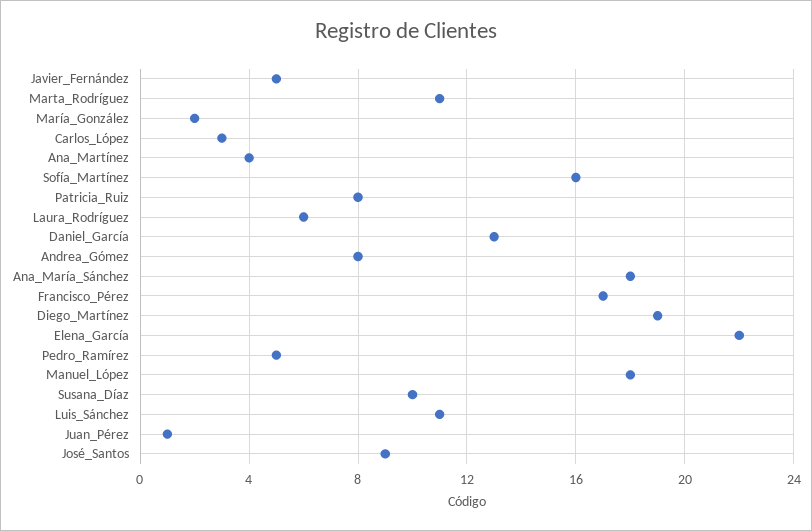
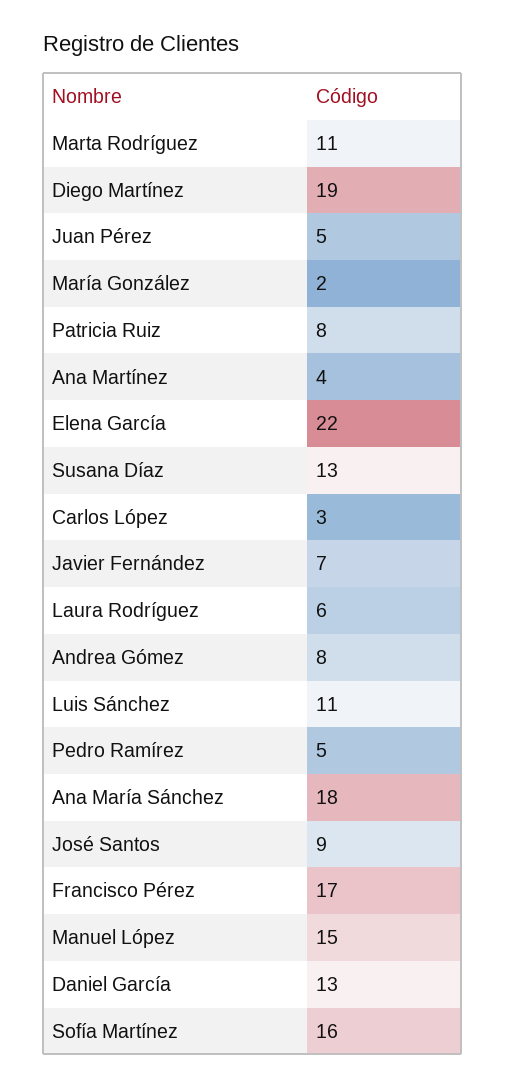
Javier_Fernández: 5 -> 7
Manuel_López: 18 -> 15
Susana_Díaz: 10 -> 13
Juan_Pérez: 1 -> 5

